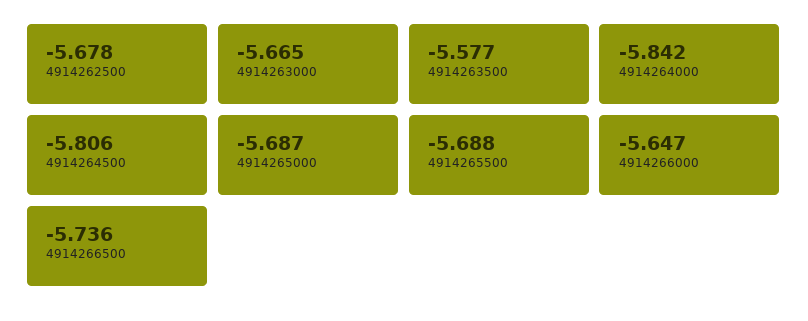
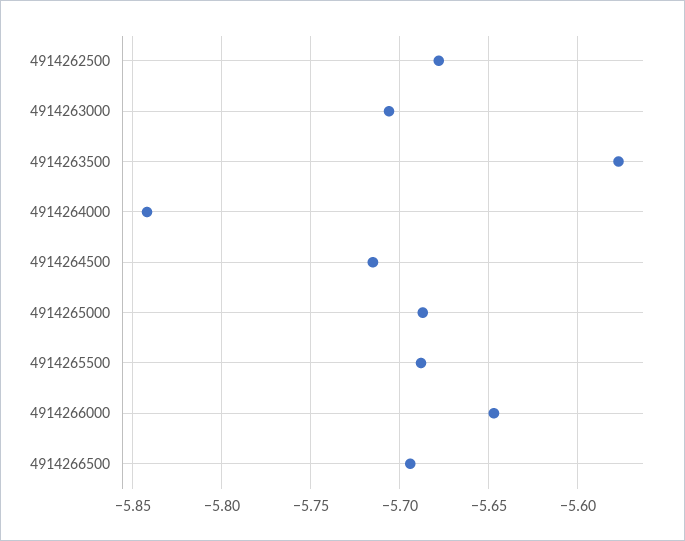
4914263000: -5.665 -> -5.705
4914264500: -5.806 -> -5.715
4914266500: -5.736 -> -5.695

